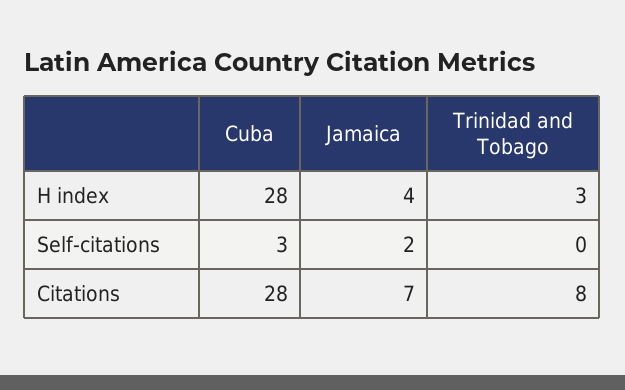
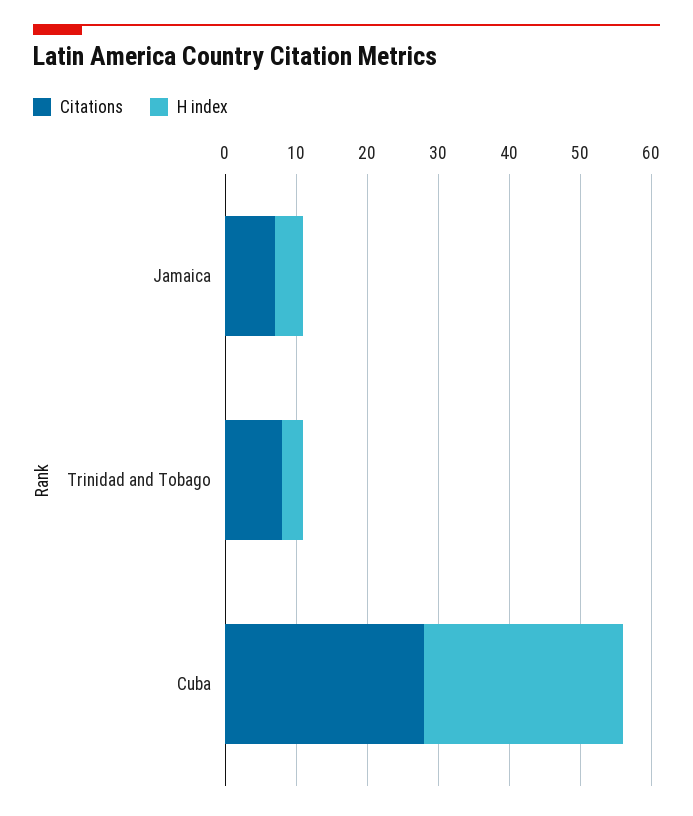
Self-citations, Cuba: 3 -> none
Self-citations, Jamaica: 2 -> none
Self-citations, Trinidad and Tobago: 0 -> none

